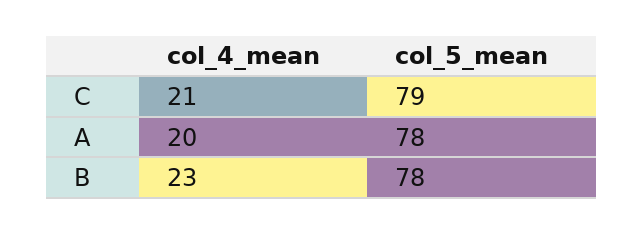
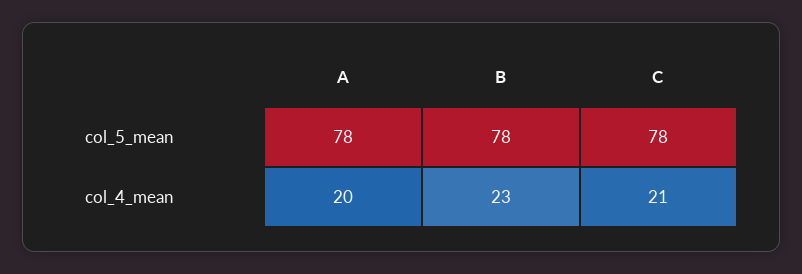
col_5_mean, C: 79 -> 78

